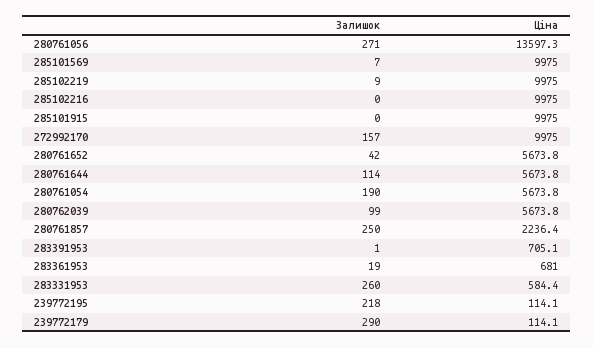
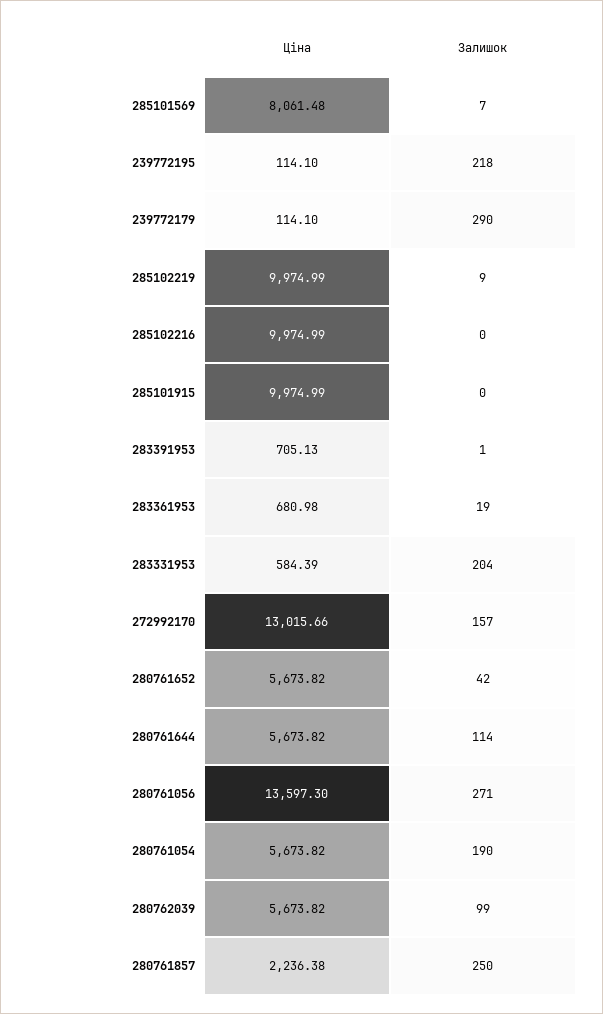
Ціна, 285101569: 9975 -> 8061.48
Ціна, 272992170: 9975 -> 13015.66
Залишок, 283331953: 260 -> 204

